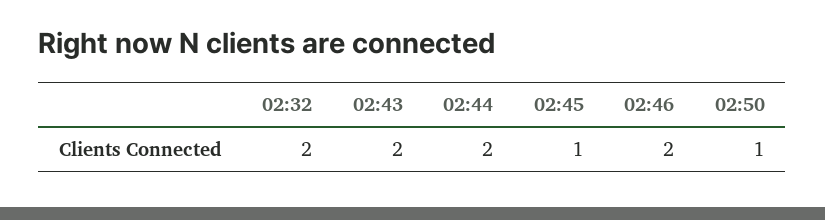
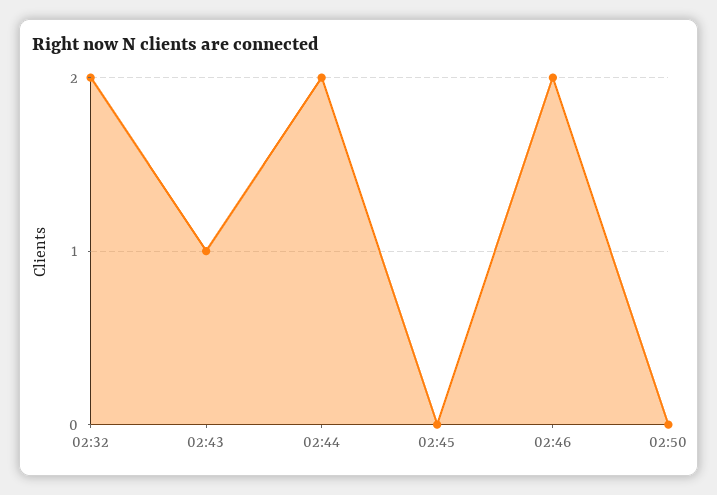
02:43: 2 -> 1
02:45: 1 -> 0
02:50: 1 -> 0

